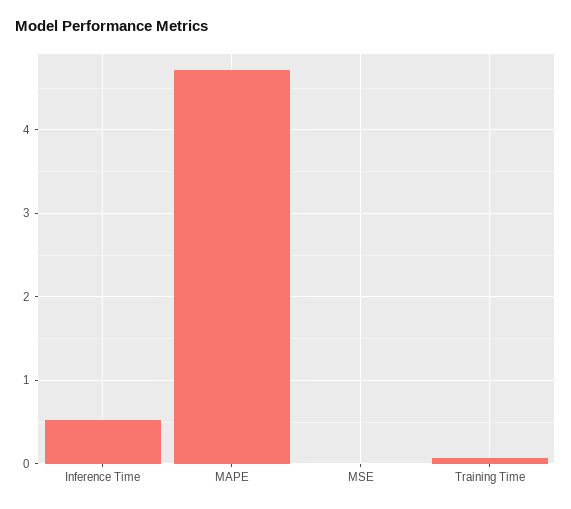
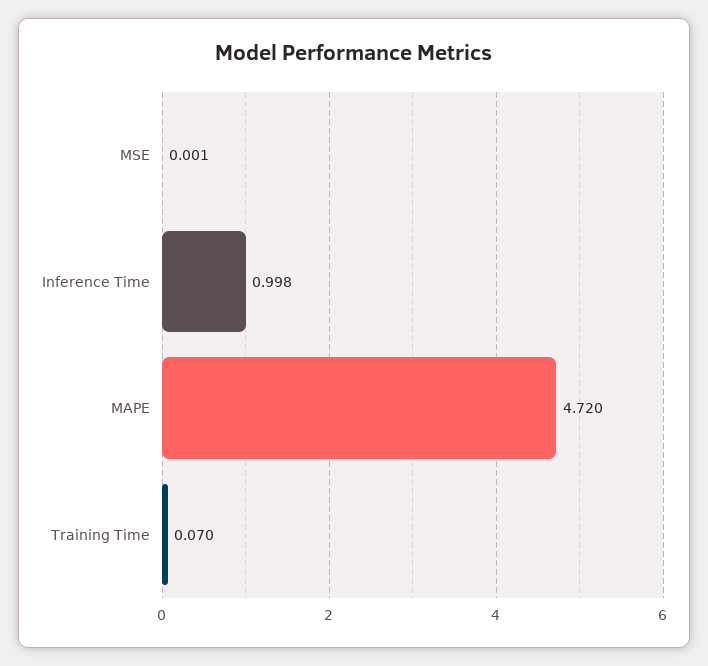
Inference Time: 0.5 -> 0.998

